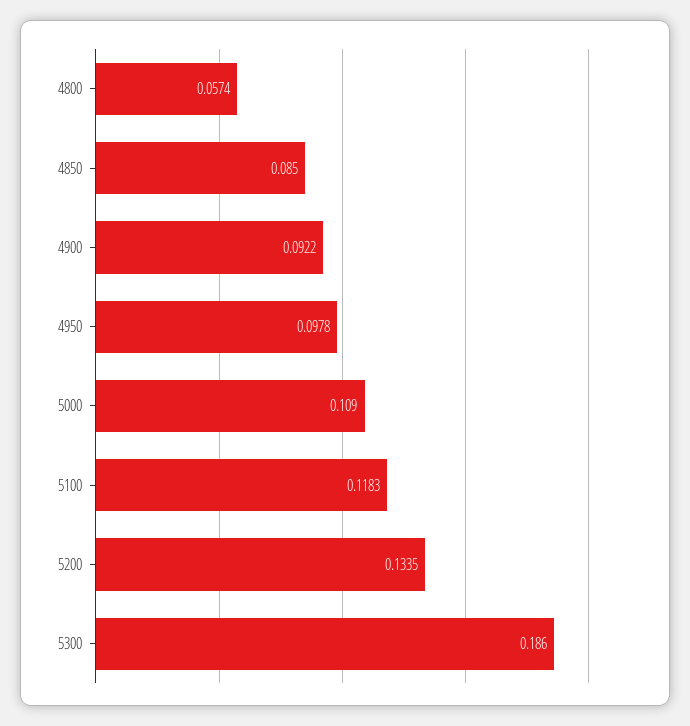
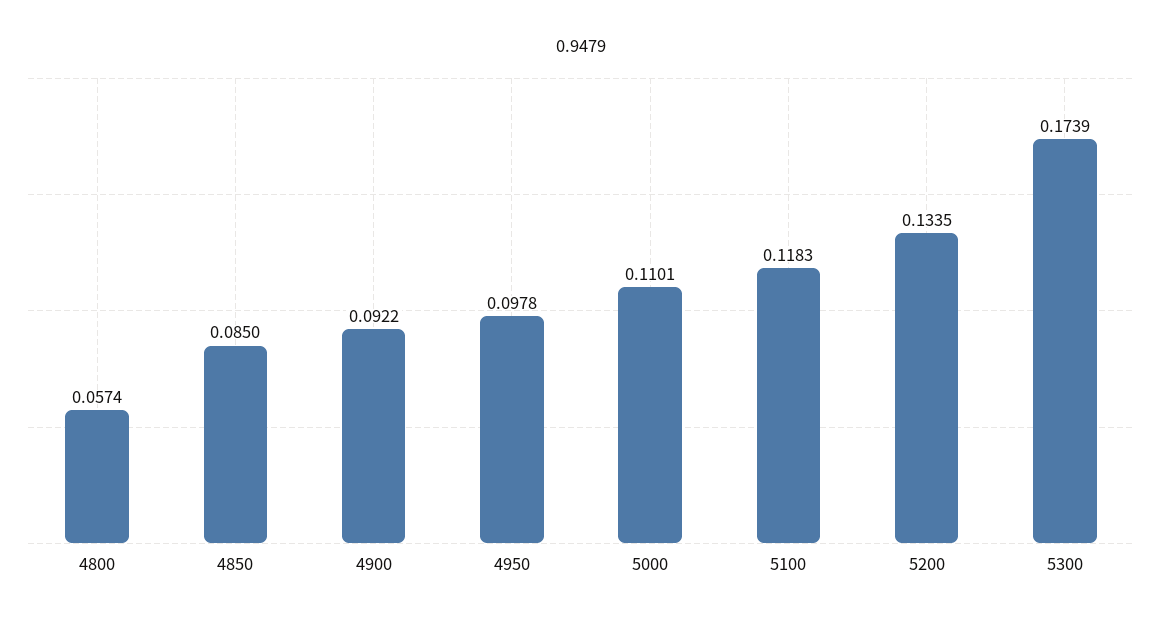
5000: 0.109 -> 0.1101
5300: 0.186 -> 0.1739

